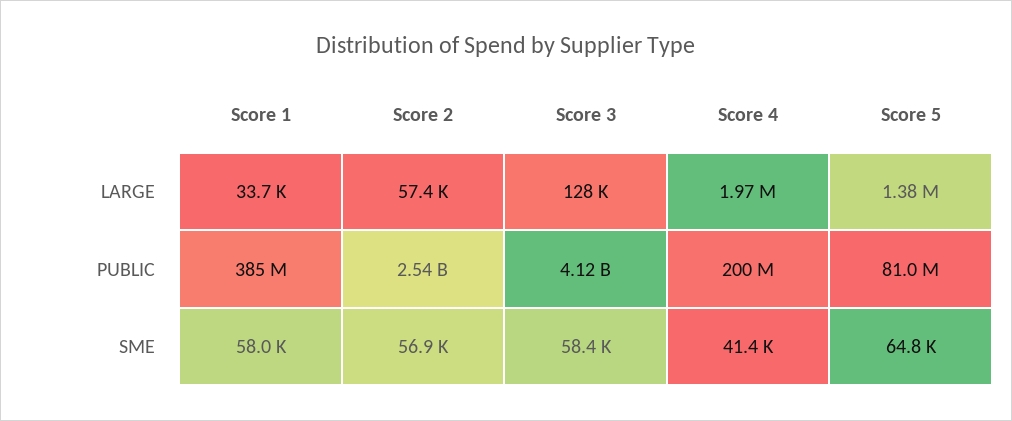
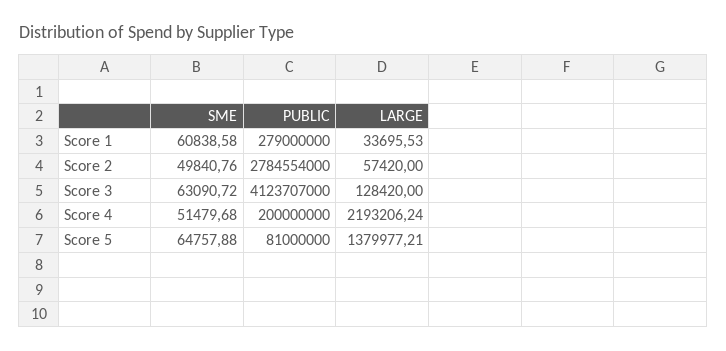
Score 4, LARGE: 1970000 -> 2193206.24
Score 1, PUBLIC: 385000000 -> 279000000
Score 2, PUBLIC: 2540000000 -> 2784554000
Score 1, SME: 58000 -> 60838.58
Score 2, SME: 56900 -> 49840.76
Score 3, SME: 58400 -> 63090.72
Score 4, SME: 41400 -> 51479.68

